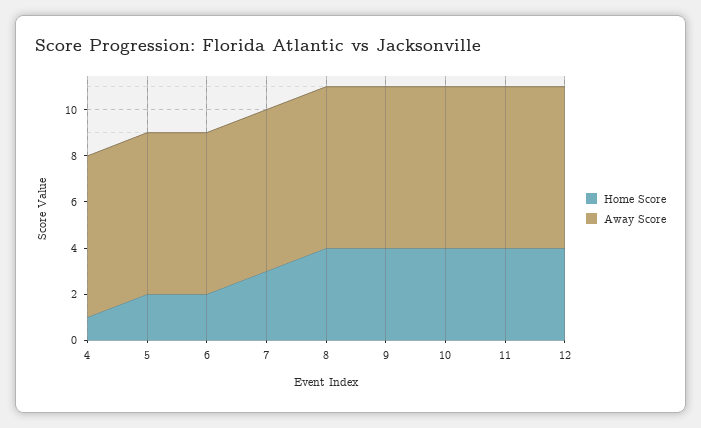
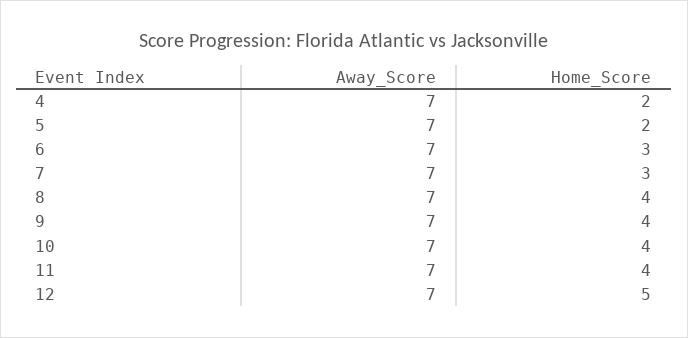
Home Score, 4: 1 -> 2
Home Score, 6: 2 -> 3
Home Score, 12: 4 -> 5

